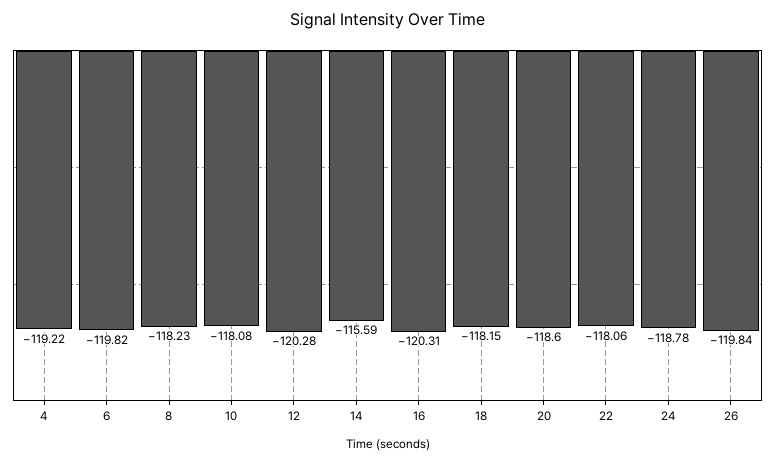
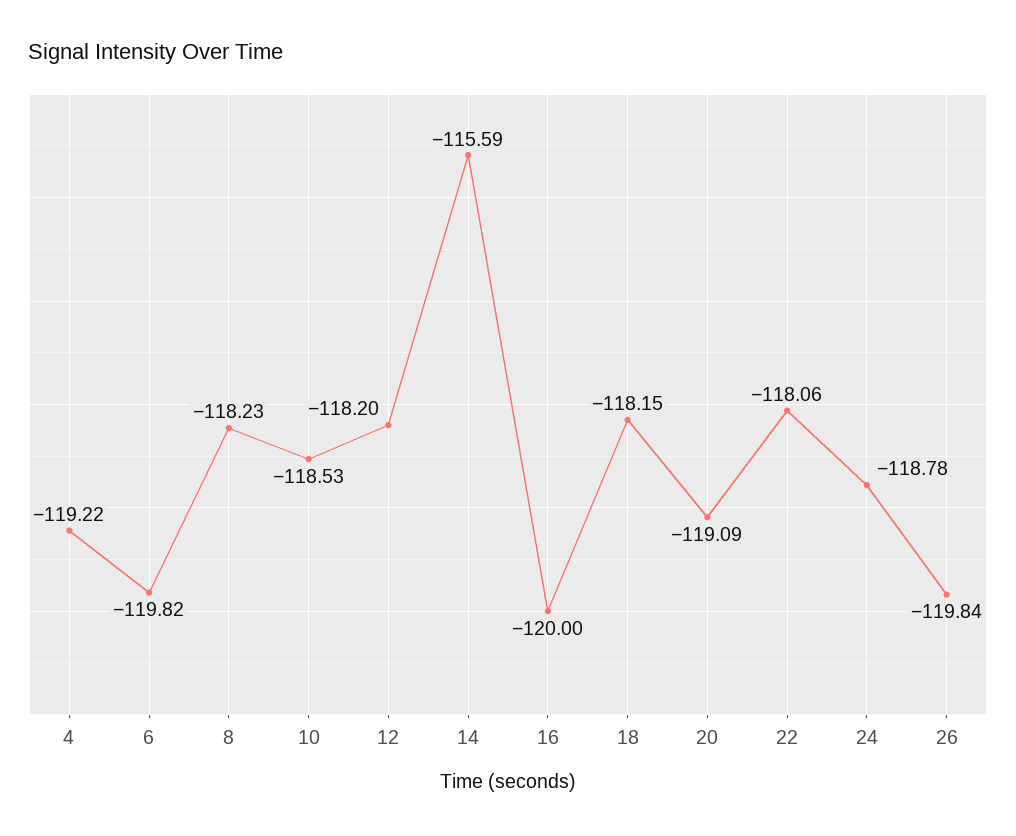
10: -118.08 -> -118.53
12: -120.28 -> -118.2
16: -120.31 -> -120
20: -118.6 -> -119.09

